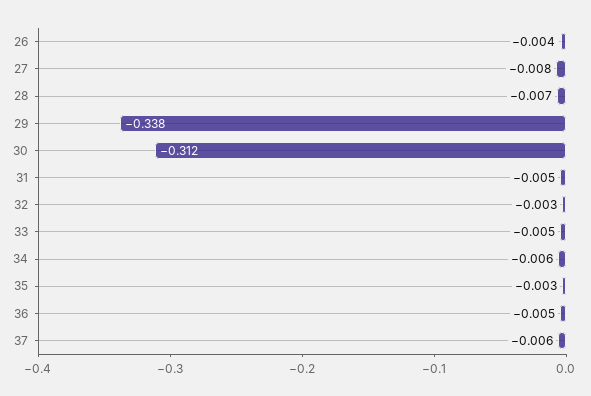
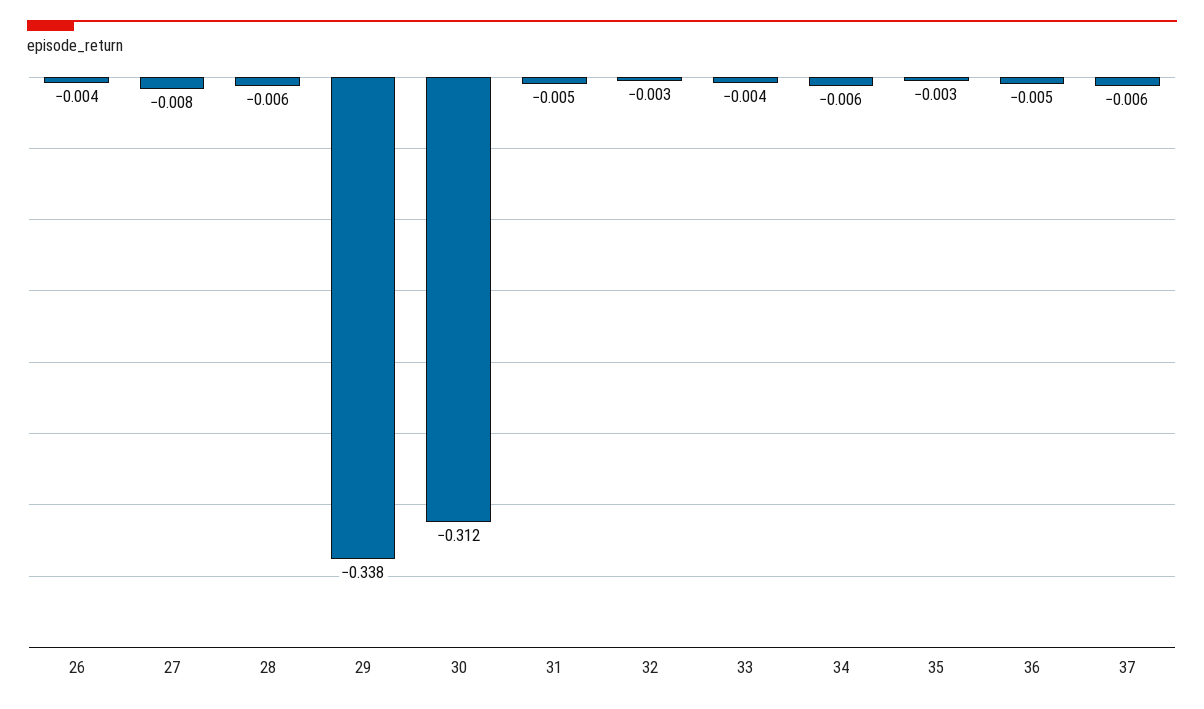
28: -0.007 -> -0.006
33: -0.005 -> -0.004

